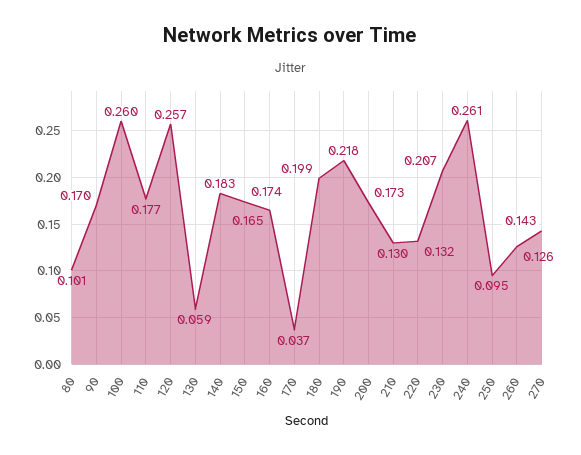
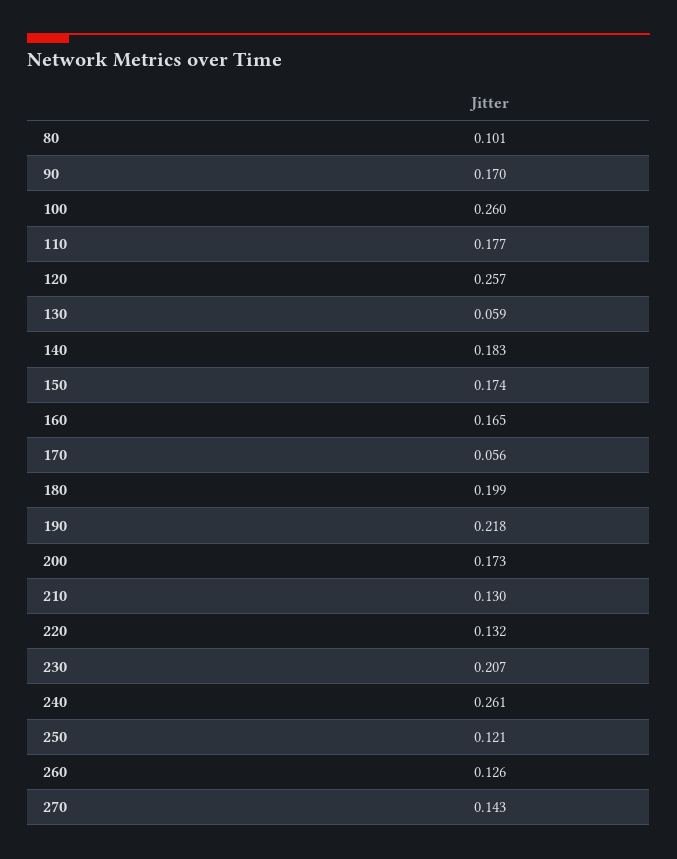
170: 0.037 -> 0.056
250: 0.095 -> 0.121

